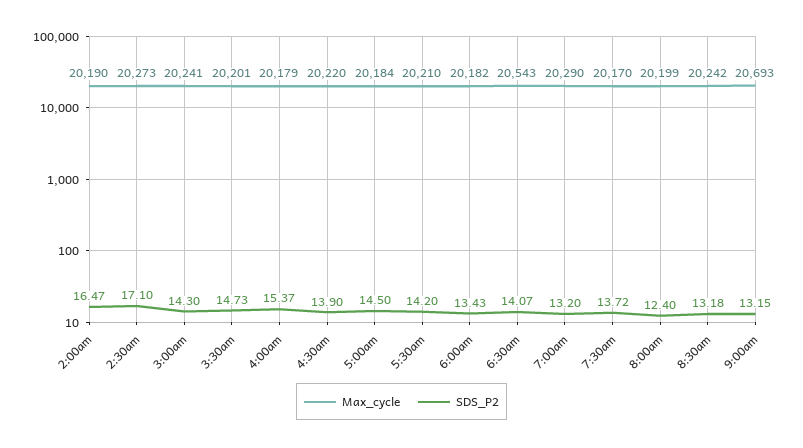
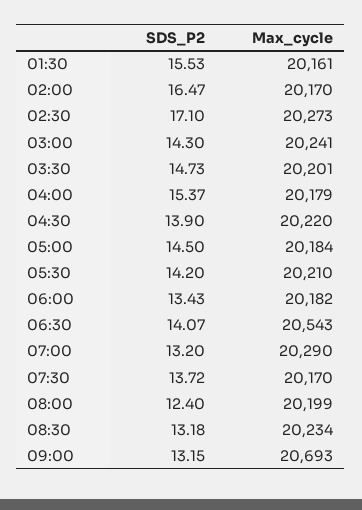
Max_cycle, 2:00am: 20190 -> 20170
Max_cycle, 8:30am: 20242 -> 20234
SDS_P2, 01:30: none -> 15.53
Max_cycle, 01:30: none -> 20161

